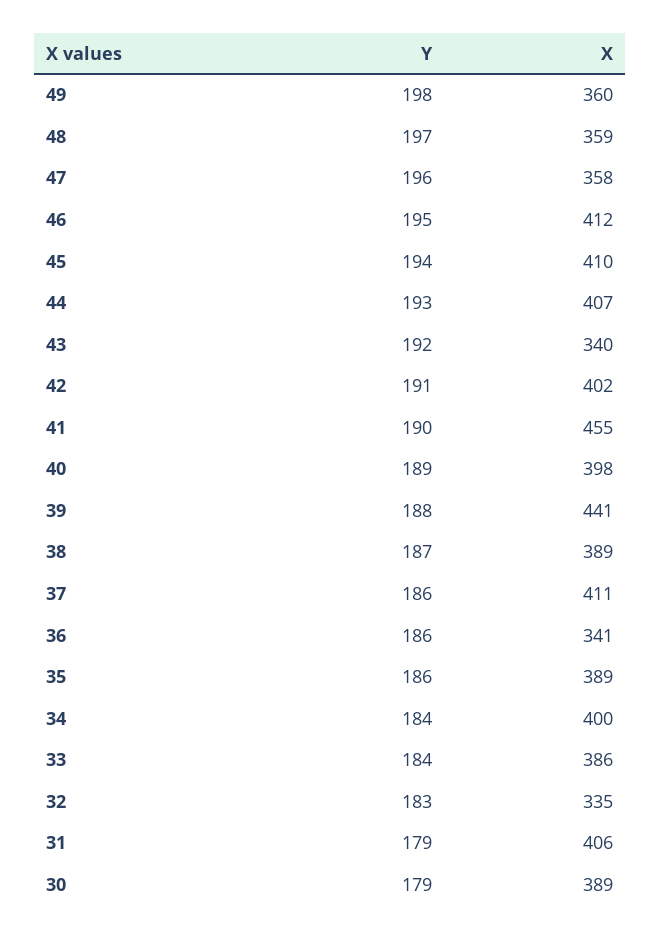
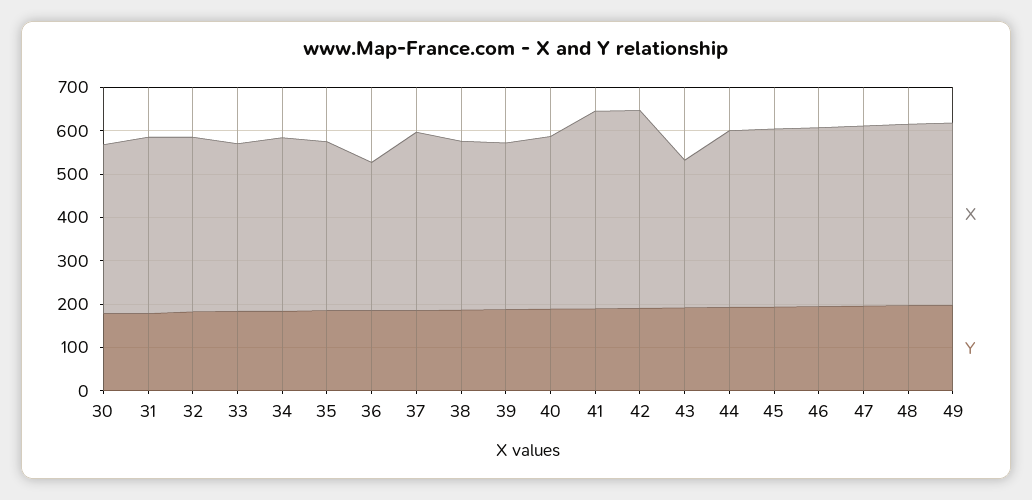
X, 49: 360 -> 420
X, 48: 359 -> 420
X, 47: 358 -> 420
X, 42: 402 -> 460
X, 39: 441 -> 380
X, 32: 335 -> 400

